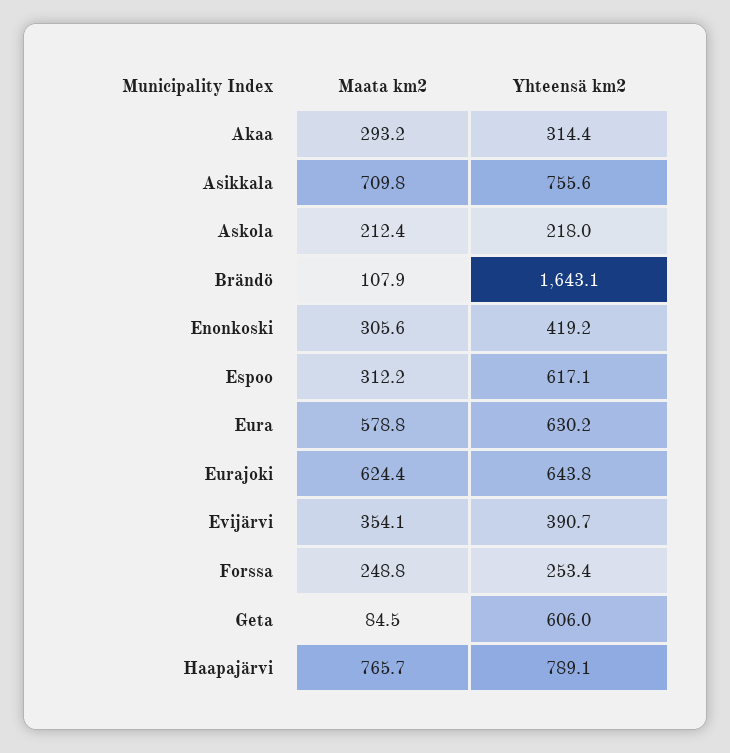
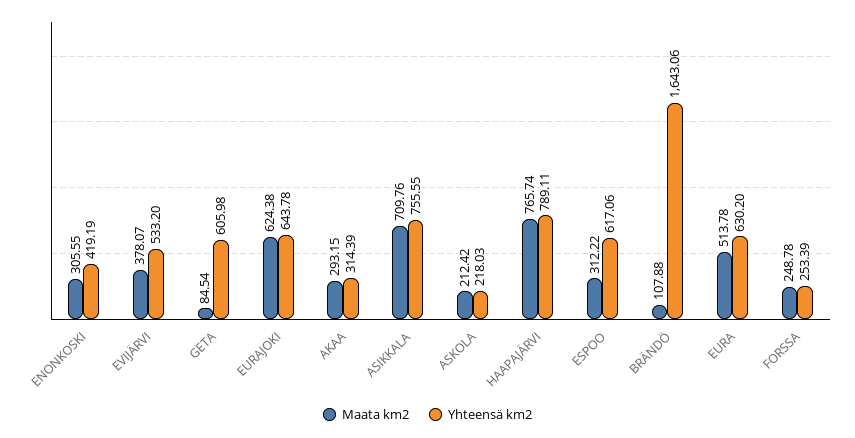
Maata km2, Eura: 578.8 -> 513.78
Maata km2, Evijärvi: 354.1 -> 378.07
Yhteensä km2, Evijärvi: 390.7 -> 533.2

